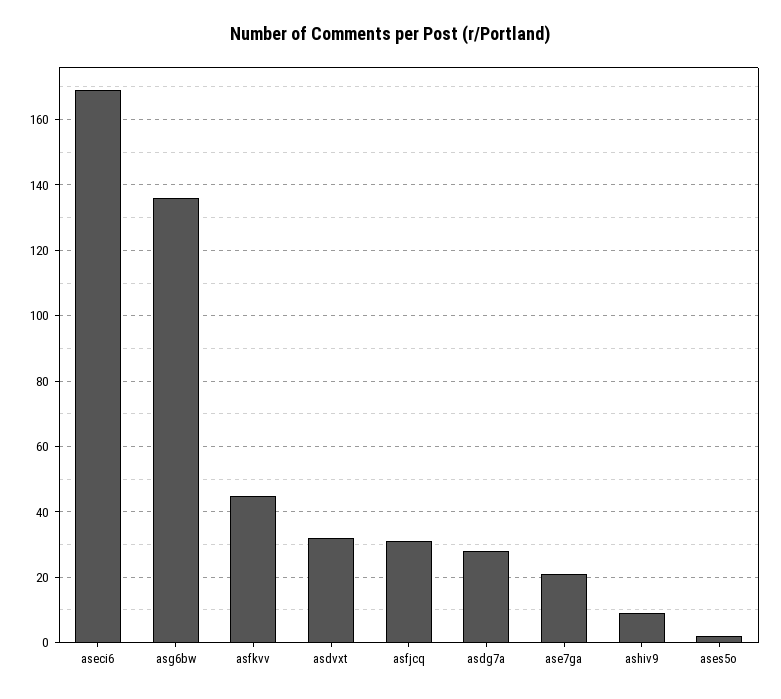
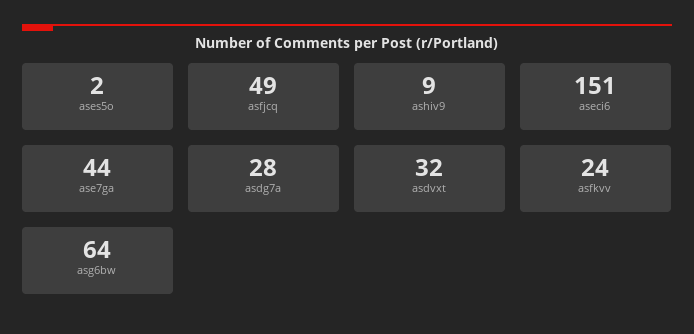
aseci6: 170 -> 151
asg6bw: 135 -> 64
asfkvv: 45 -> 24
asfjcq: 30 -> 49
ase7ga: 20 -> 44

